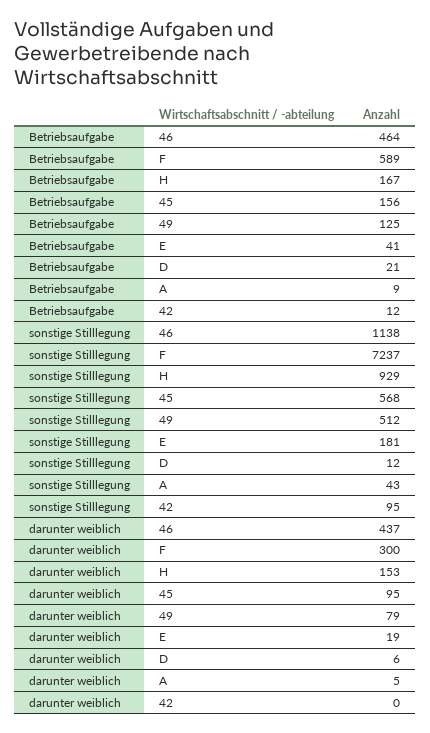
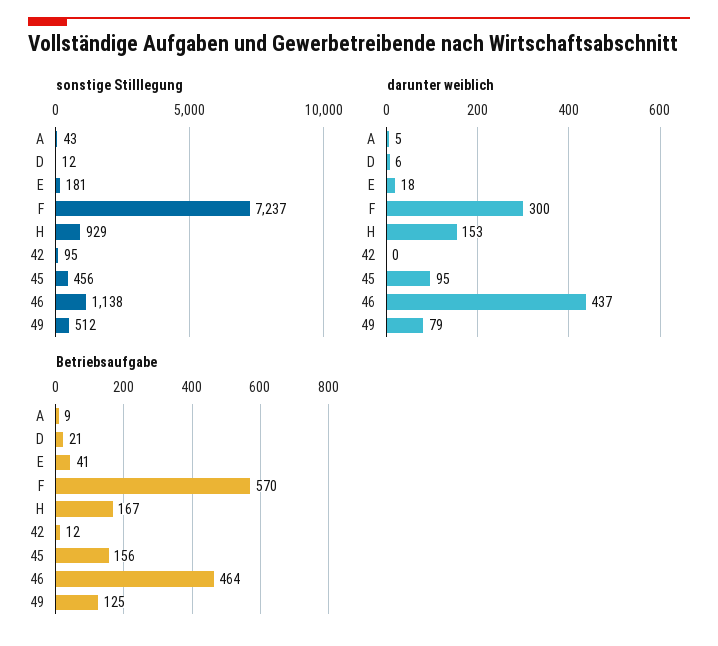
Betriebsaufgabe, F: 589 -> 570
sonstige Stilllegung, 45: 568 -> 456
darunter weiblich, E: 19 -> 18

